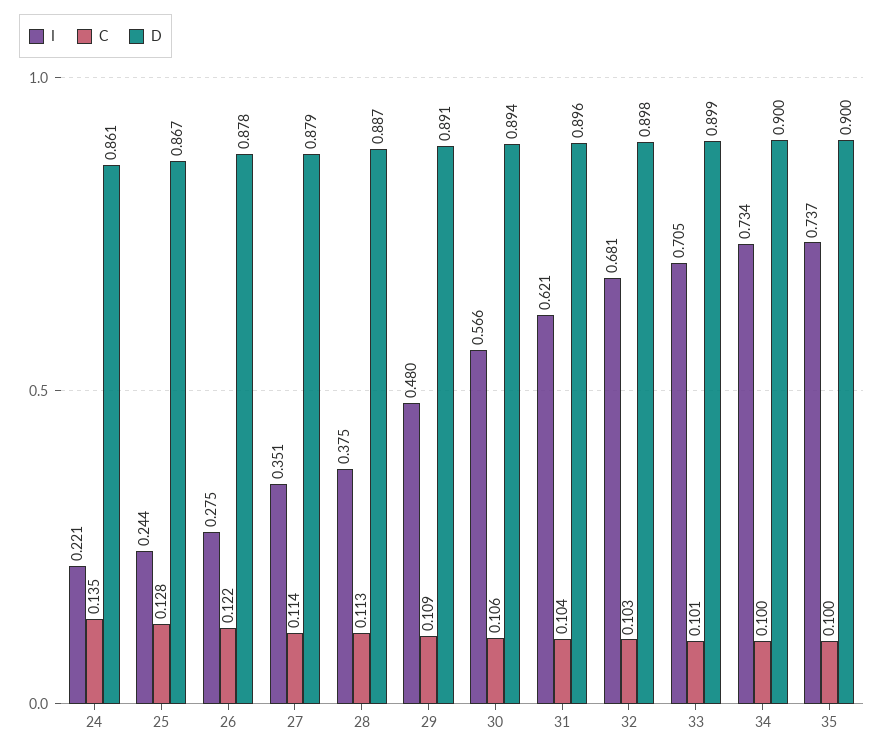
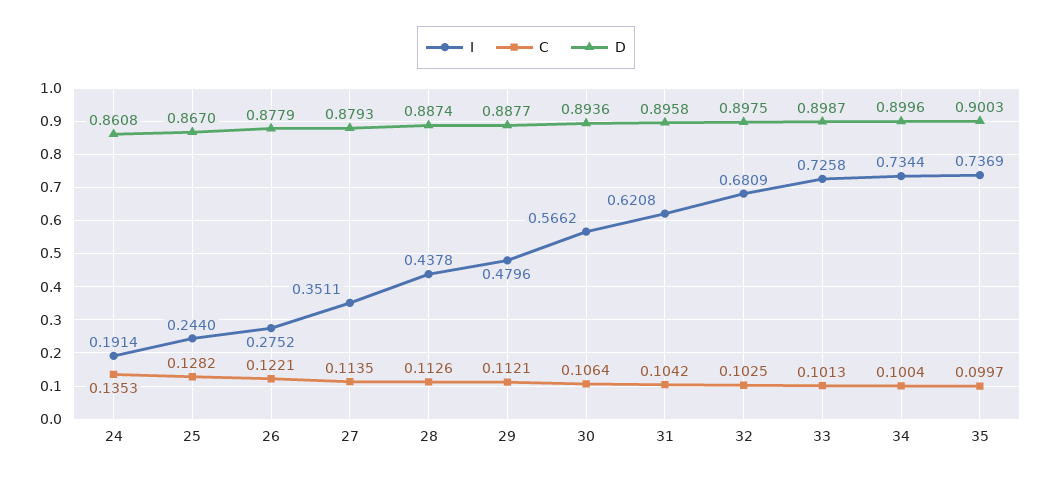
I, 24: 0.221 -> 0.1914
I, 28: 0.375 -> 0.4378
C, 29: 0.109 -> 0.1121
D, 29: 0.891 -> 0.8877
I, 33: 0.705 -> 0.7258

